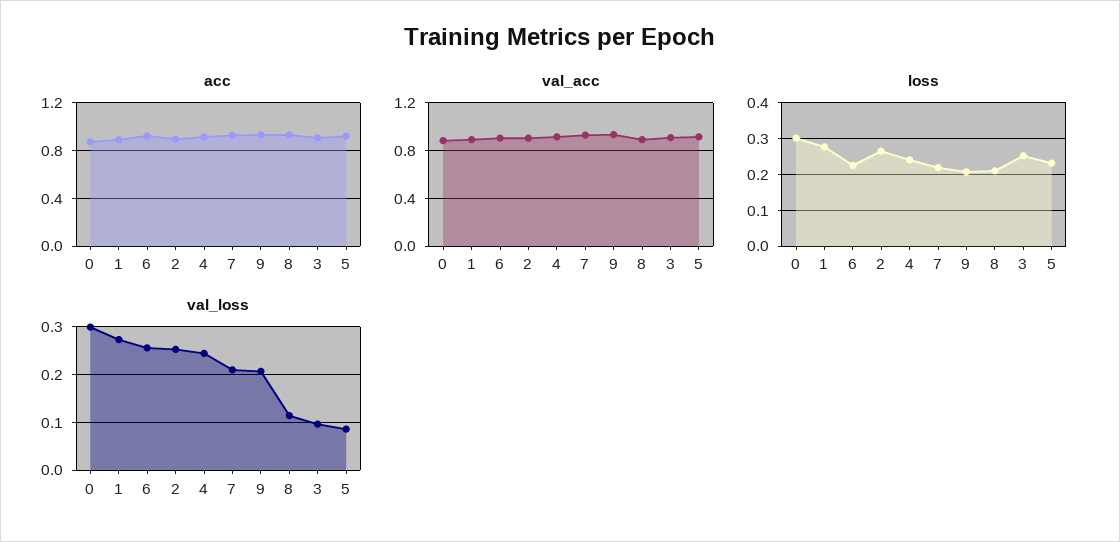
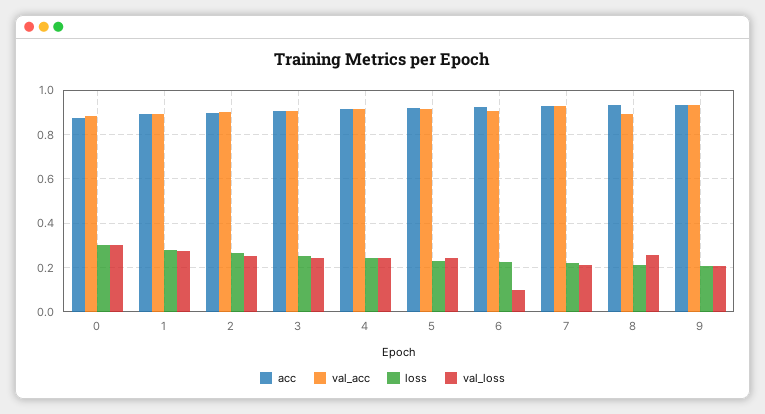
val_loss, 6: 0.26 -> 0.1
val_loss, 8: 0.12 -> 0.25
val_loss, 3: 0.1 -> 0.25
val_loss, 5: 0.08 -> 0.25

